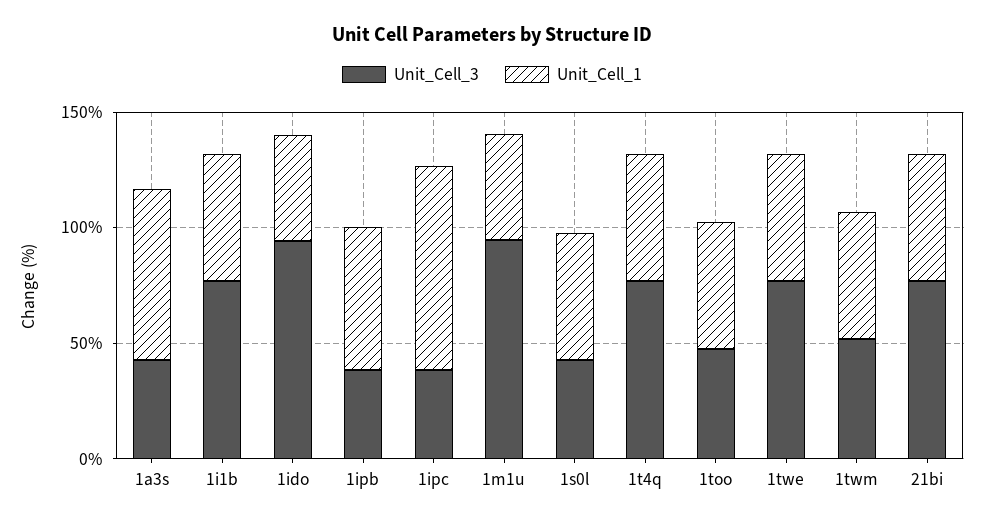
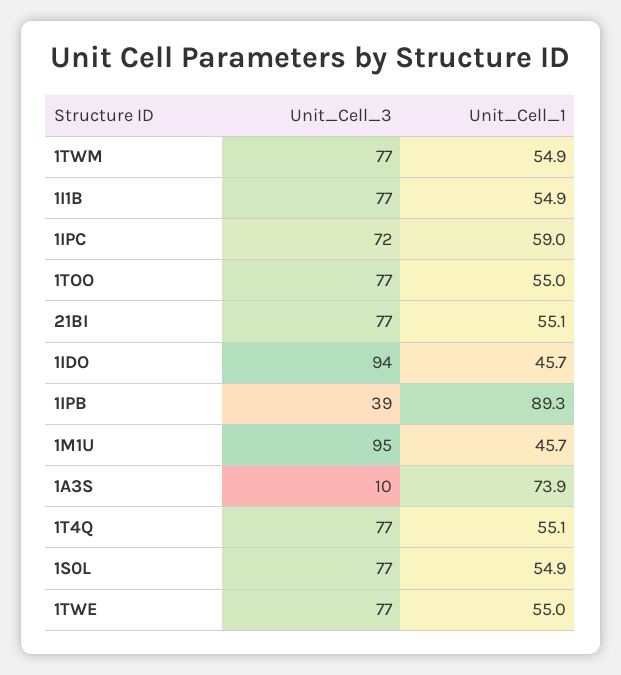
Unit_Cell_3, 1a3s: 40 -> 10
Unit_Cell_1, 1ipb: 60 -> 89.3
Unit_Cell_3, 1ipc: 40 -> 72
Unit_Cell_1, 1ipc: 90 -> 59
Unit_Cell_3, 1s0l: 40 -> 77
Unit_Cell_3, 1too: 50 -> 77
Unit_Cell_3, 1twm: 50 -> 77

